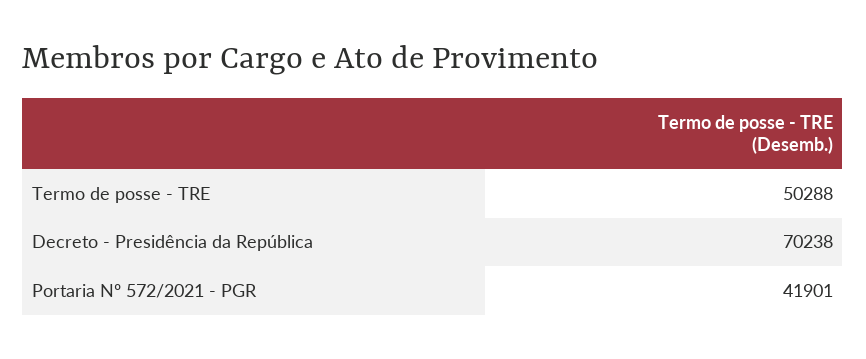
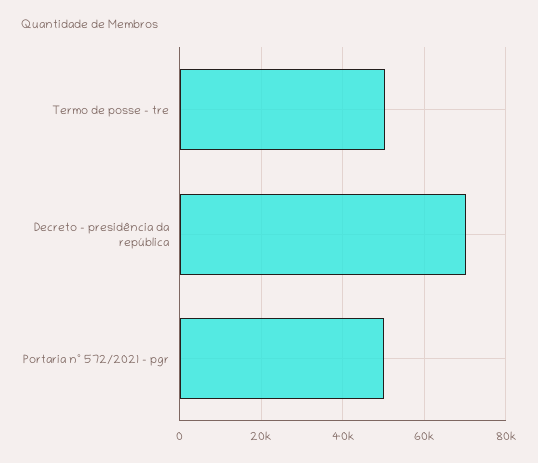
Portaria Nº 572/2021 - PGR: 41901 -> 50000

